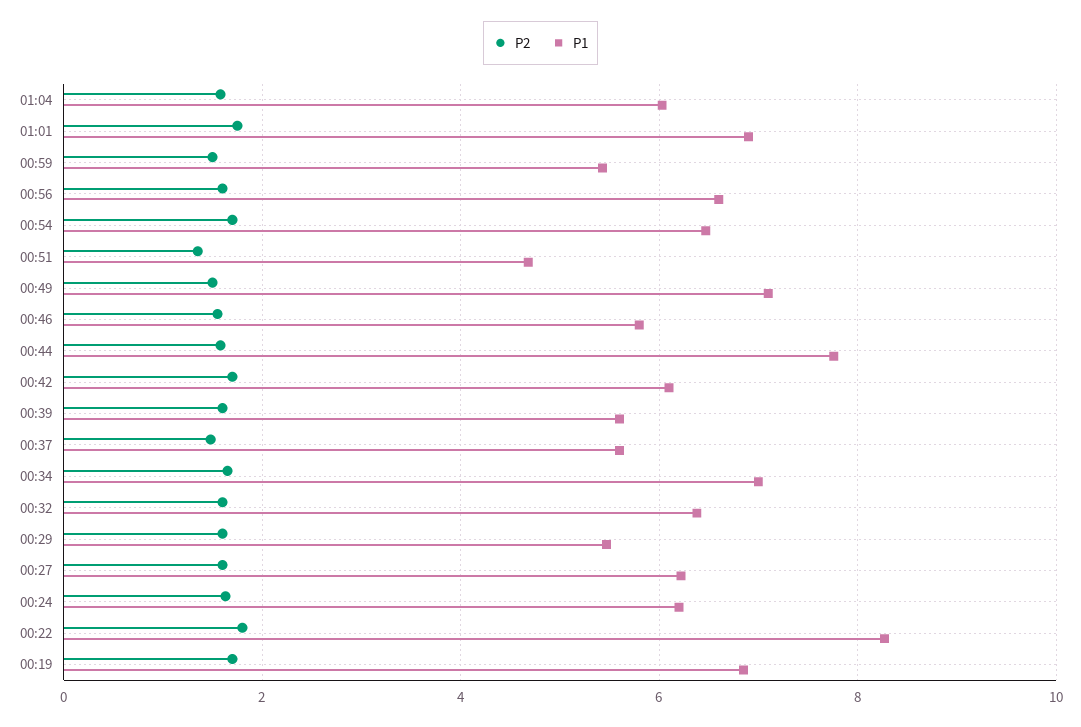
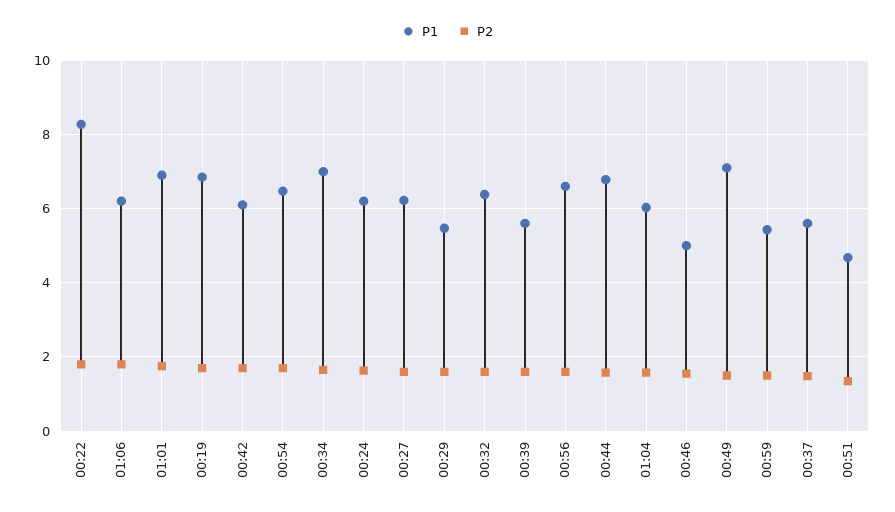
P1, 00:46: 5.8 -> 5
P1, 00:44: 7.8 -> 6.8
P1, 01:06: none -> 6.2
P2, 01:06: none -> 1.8

